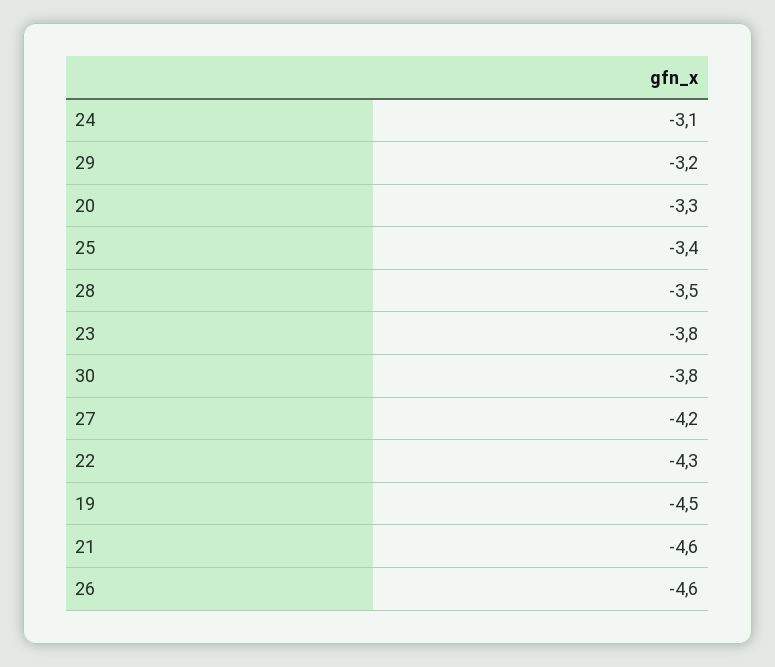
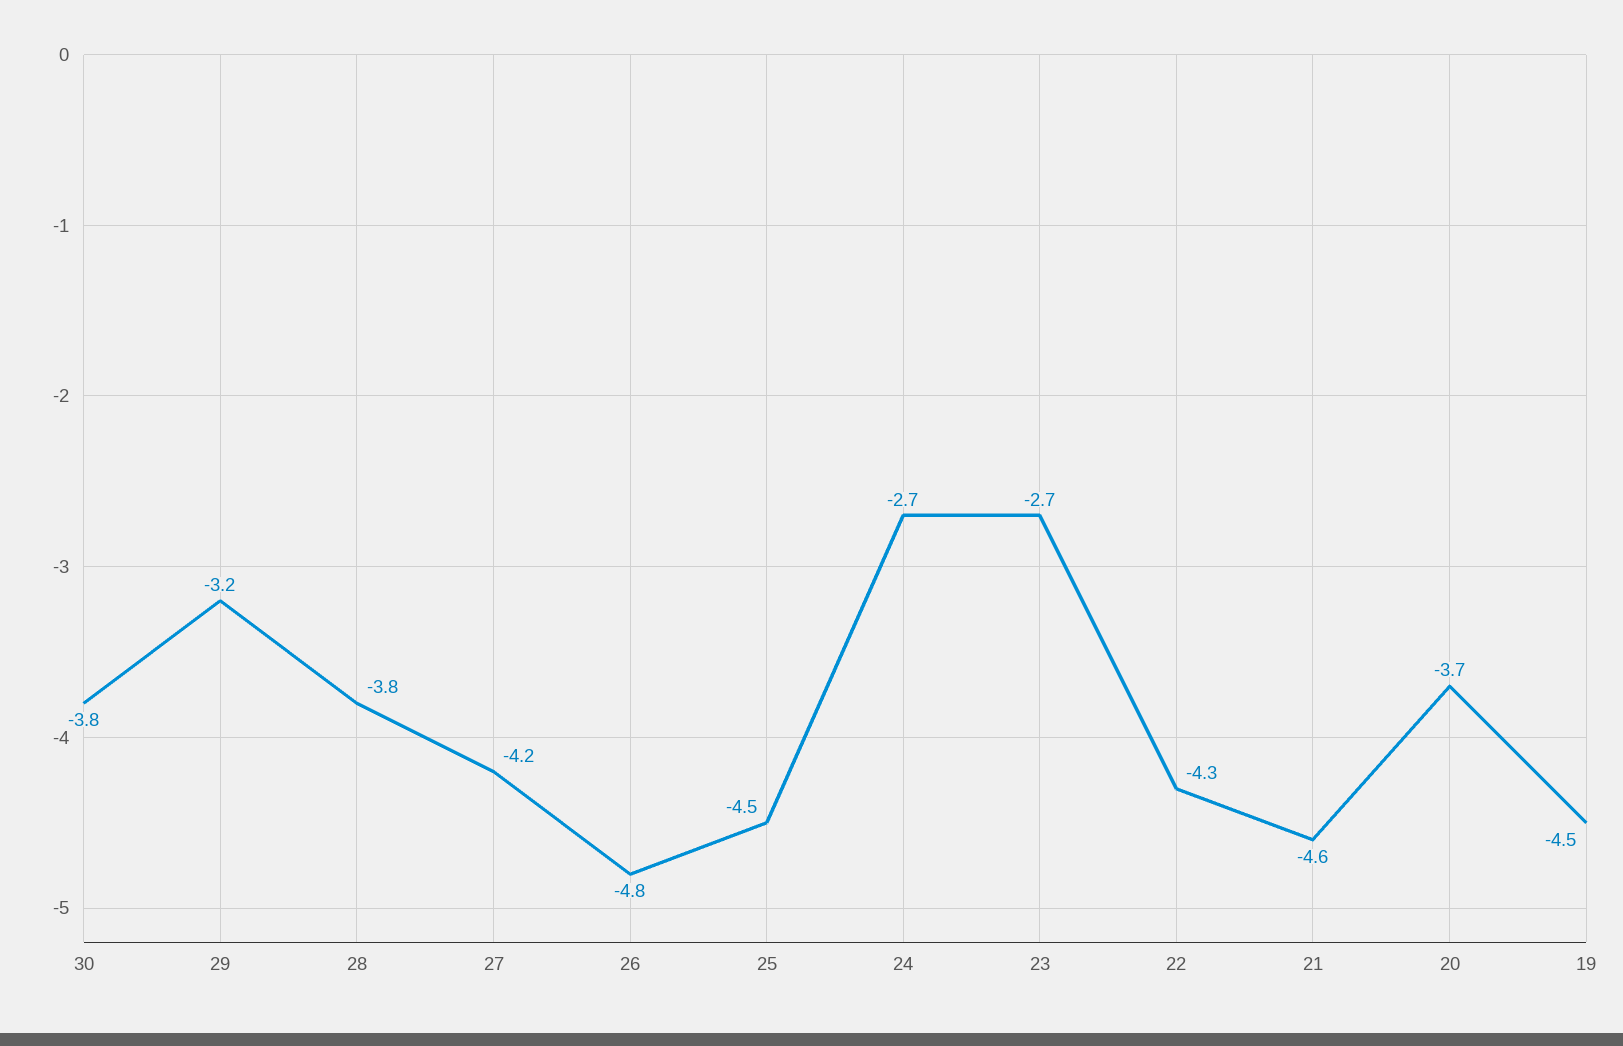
24: -3.1 -> -2.7
20: -3.3 -> -3.7
25: -3.4 -> -4.5
28: -3.5 -> -3.8
23: -3.8 -> -2.7
26: -4.6 -> -4.8

